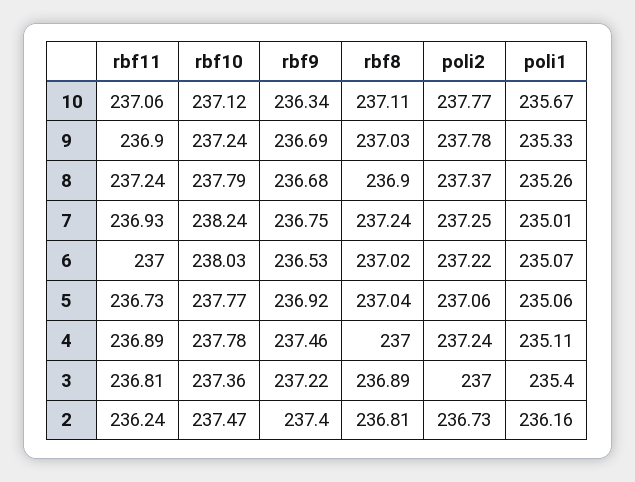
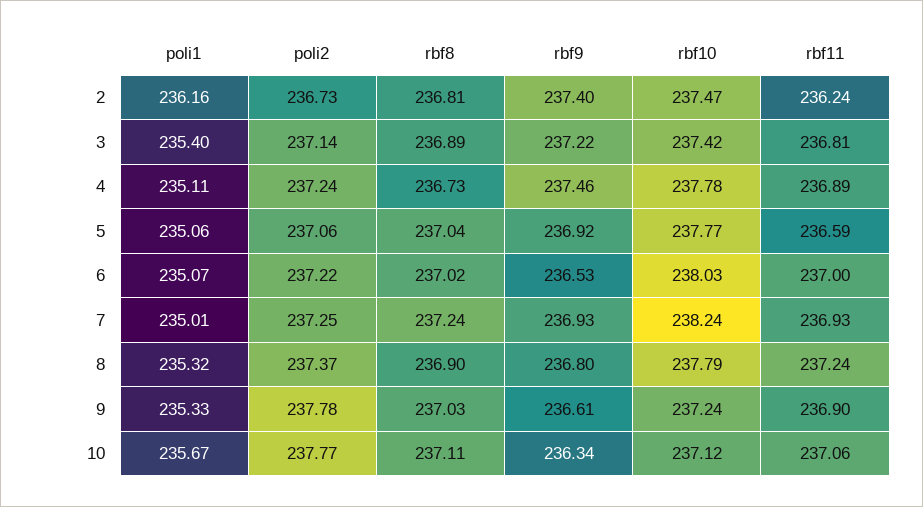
rbf9, 9: 236.69 -> 236.61
rbf9, 8: 236.68 -> 236.8
poli1, 8: 235.26 -> 235.32
rbf9, 7: 236.75 -> 236.93
rbf11, 5: 236.73 -> 236.59
rbf8, 4: 237 -> 236.73
rbf10, 3: 237.36 -> 237.42
poli2, 3: 237 -> 237.14

